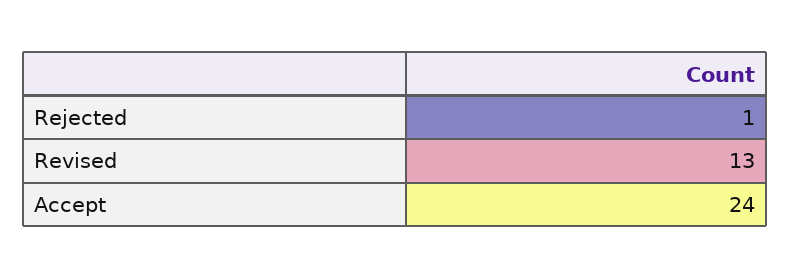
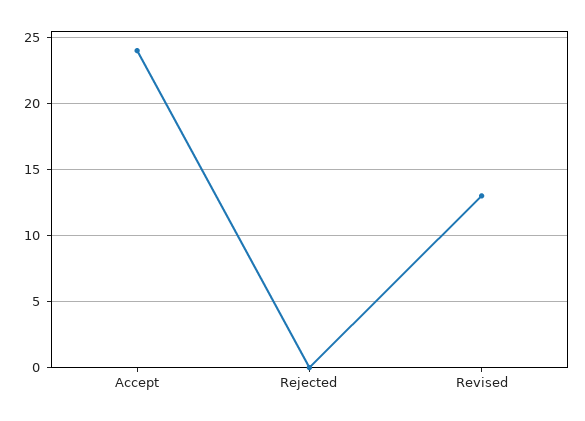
Rejected: 1 -> 0

